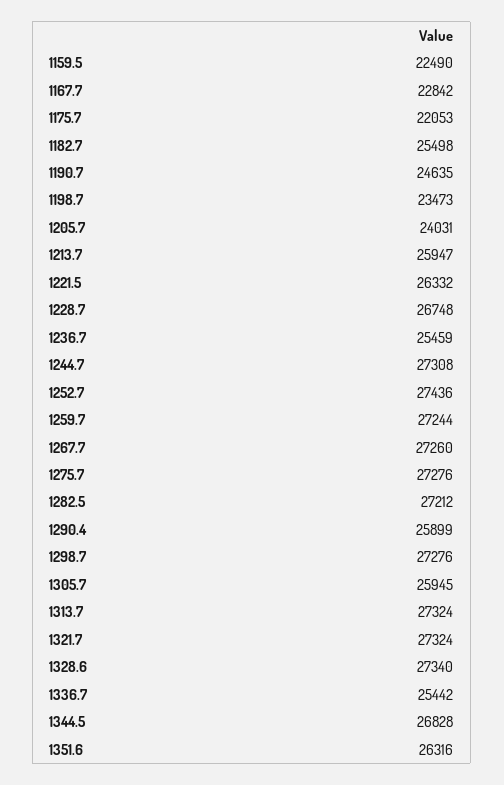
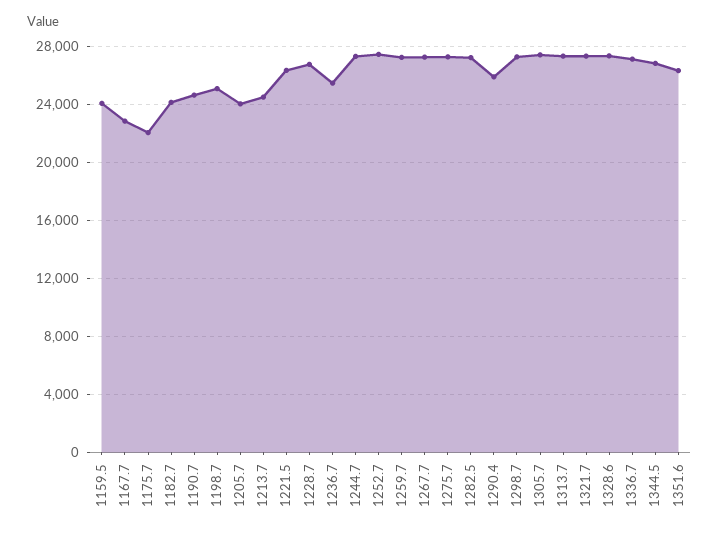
1159.5: 22490 -> 24000
1182.7: 25498 -> 24000
1198.7: 23473 -> 25000
1213.7: 25947 -> 24500
1305.7: 25945 -> 27500
1336.7: 25442 -> 27000

